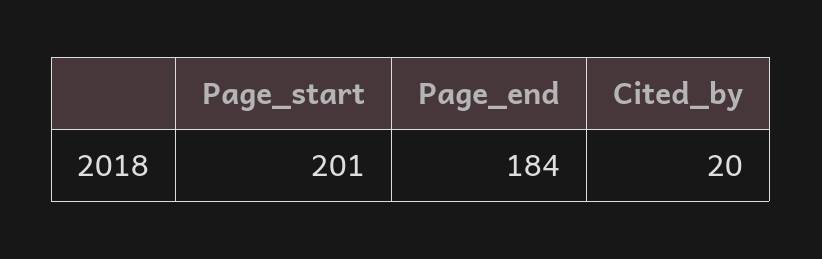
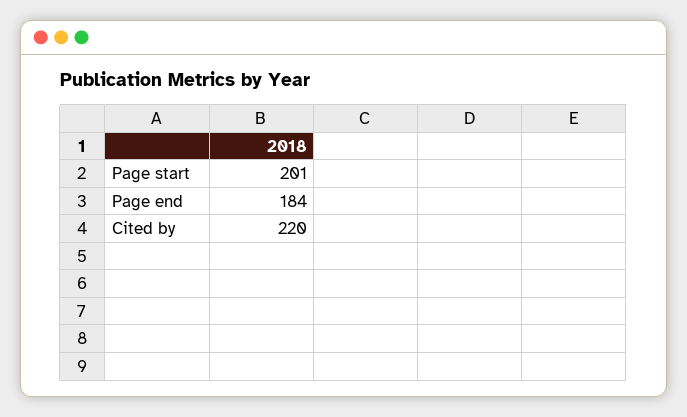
Cited_by: 20 -> 220

